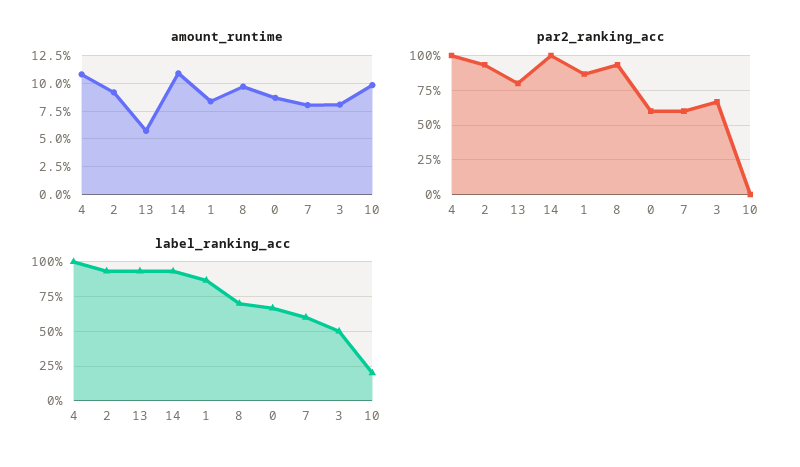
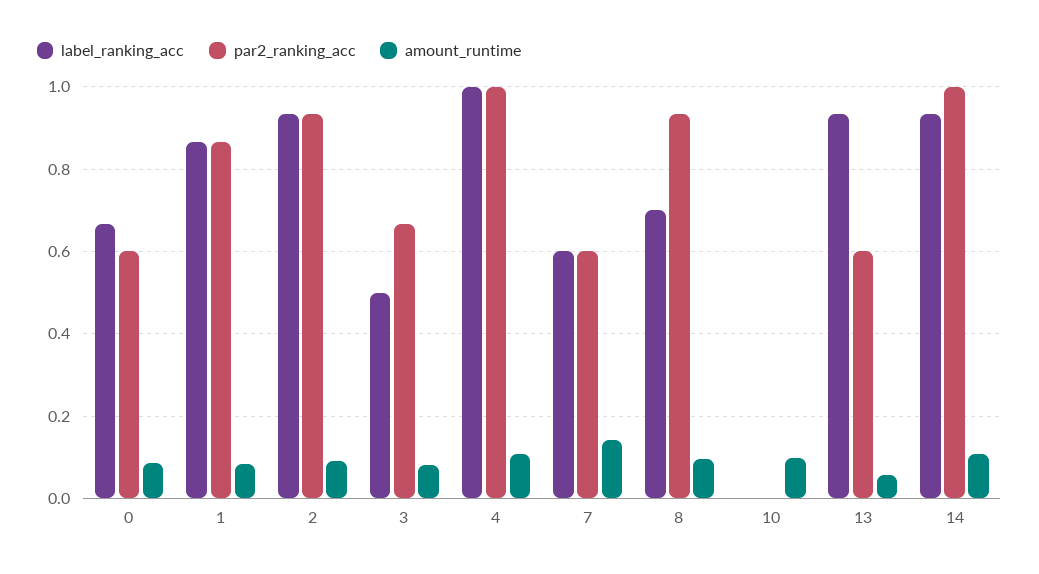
amount_runtime, 7: 0.075 -> 0.14
par2_ranking_acc, 13: 0.8 -> 0.6
label_ranking_acc, 10: 0.2 -> 0

